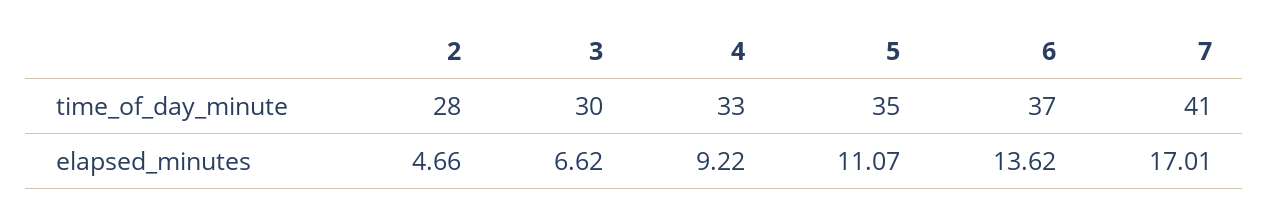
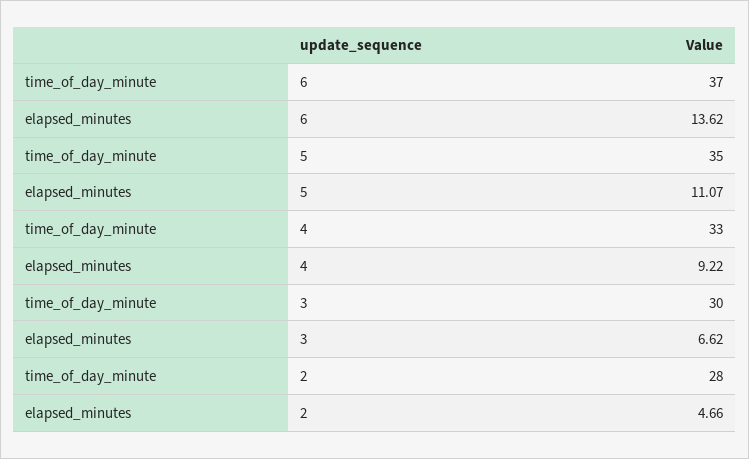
7, time_of_day_minute: 41 -> none
7, elapsed_minutes: 17.01 -> none

